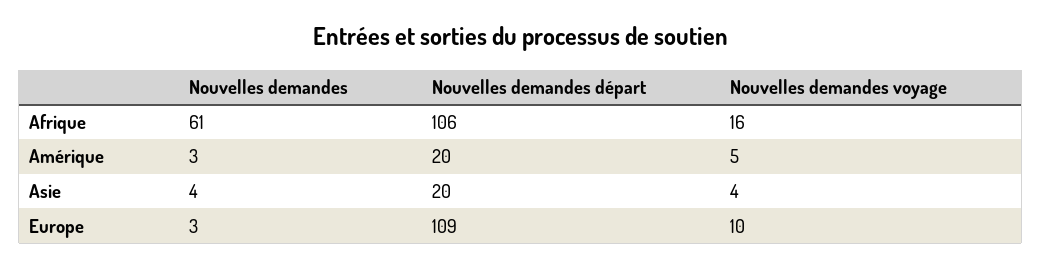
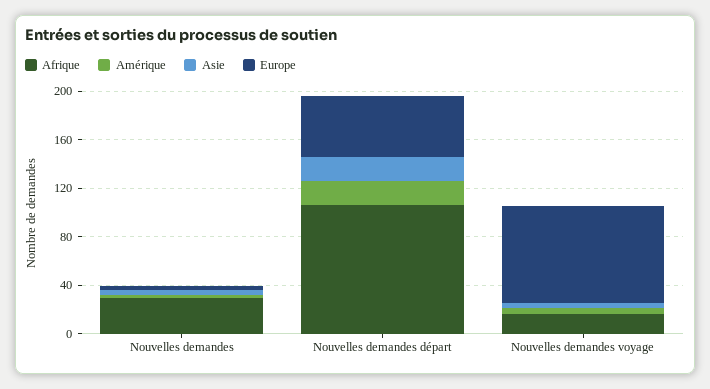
Afrique, Nouvelles demandes: 61 -> 30
Europe, Nouvelles demandes départ: 109 -> 50
Europe, Nouvelles demandes voyage: 10 -> 80

